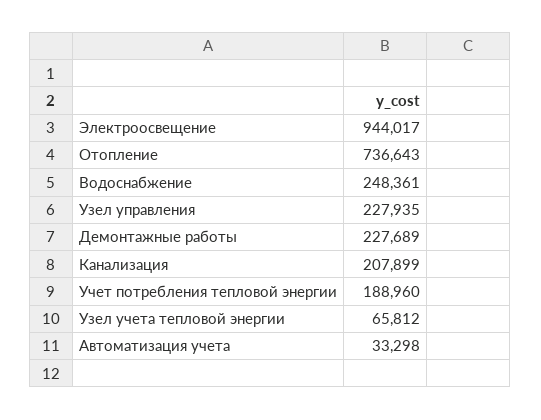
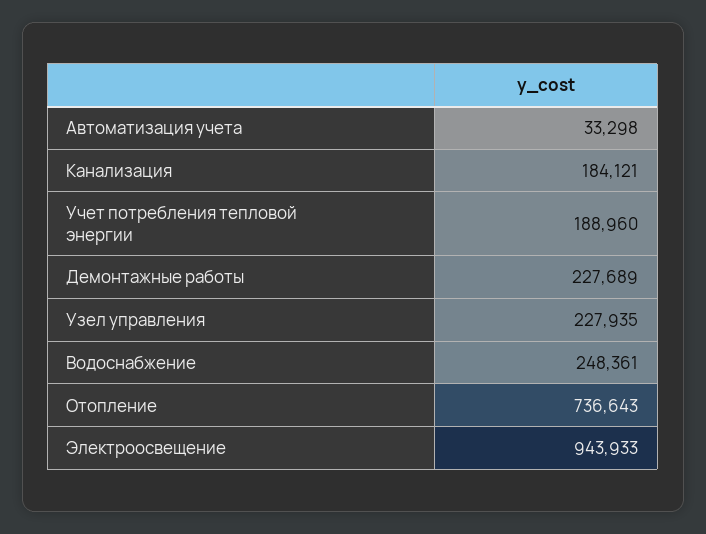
Электроосвещение: 944017 -> 943933
Канализация: 207899 -> 184121
Узел учета тепловой энергии: 65812 -> none

